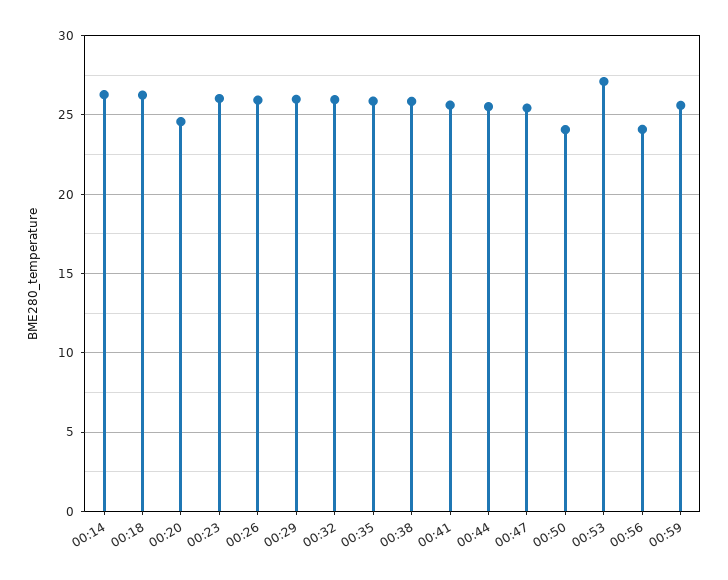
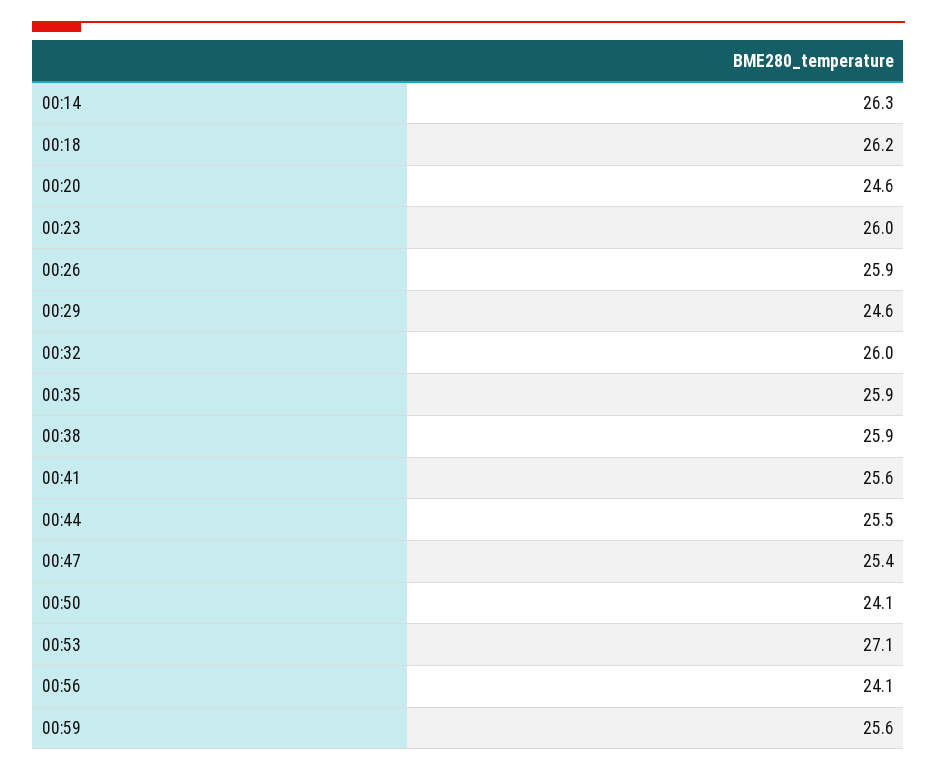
00:29: 26 -> 24.6

